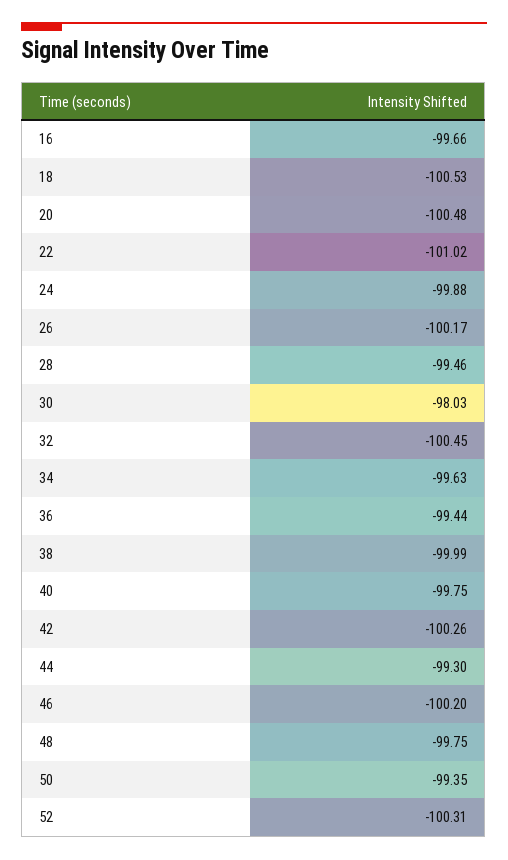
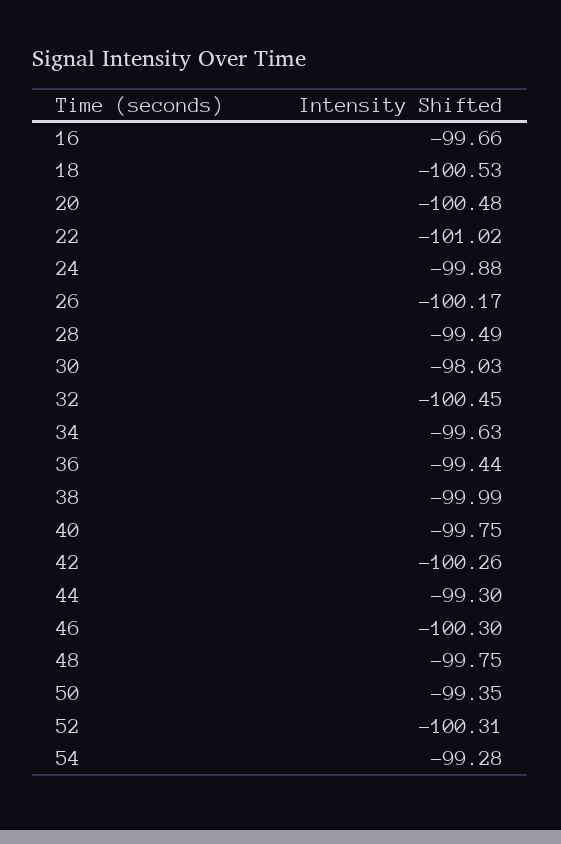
28: -99.46 -> -99.49
46: -100.2 -> -100.3
54: none -> -99.28

